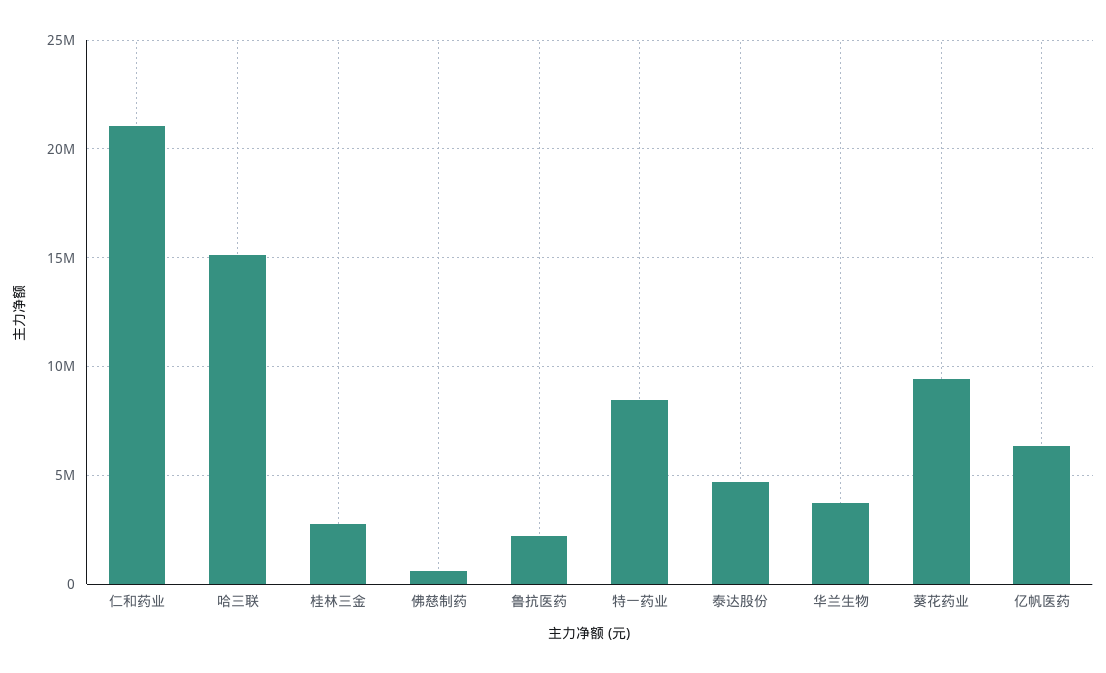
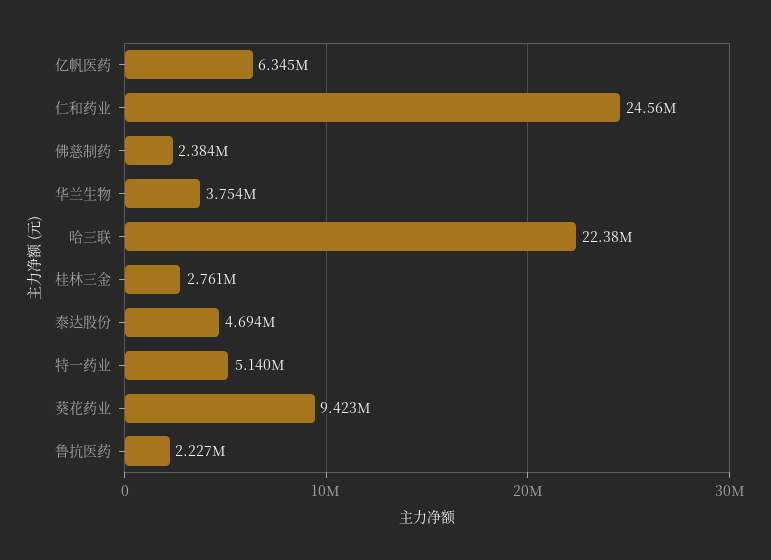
仁和药业: 21000000 -> 24560000
哈三联: 15000000 -> 22380000
佛慈制药: 500000 -> 2384000
特一药业: 8500000 -> 5140000

